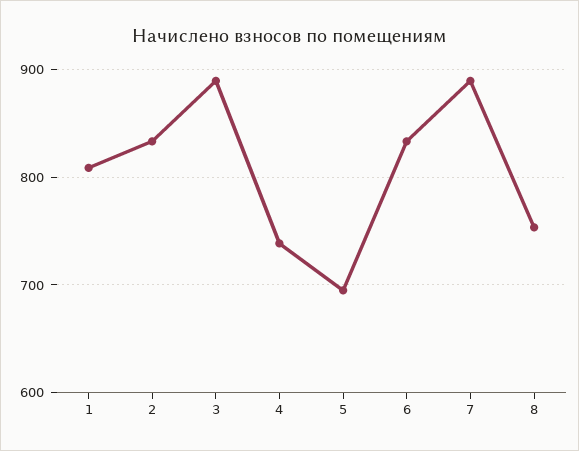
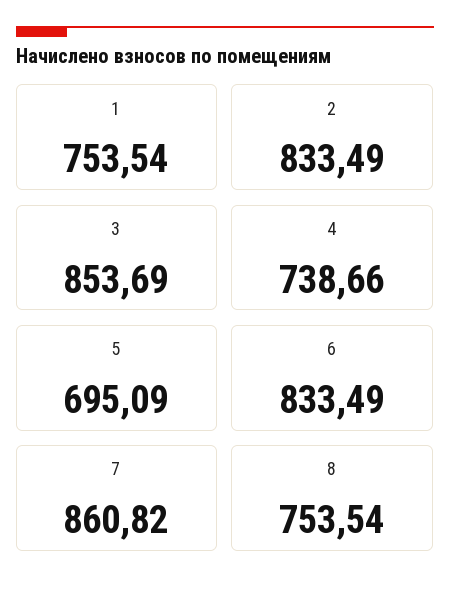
1: 810 -> 753.54
3: 890 -> 853.69
7: 890 -> 860.82

